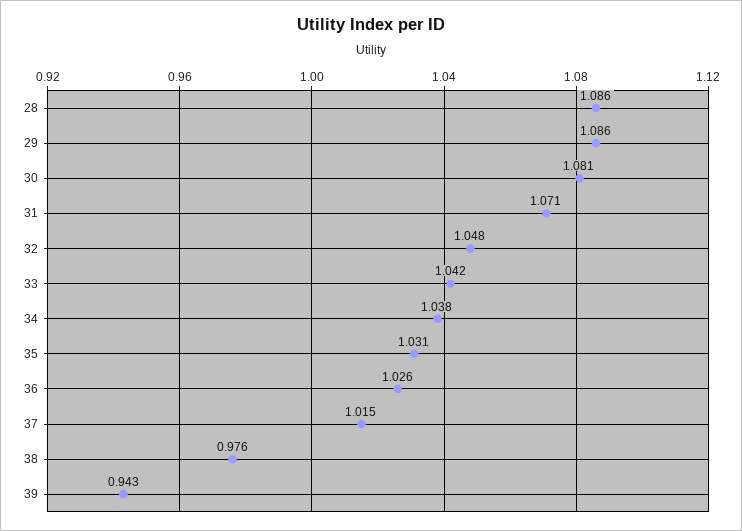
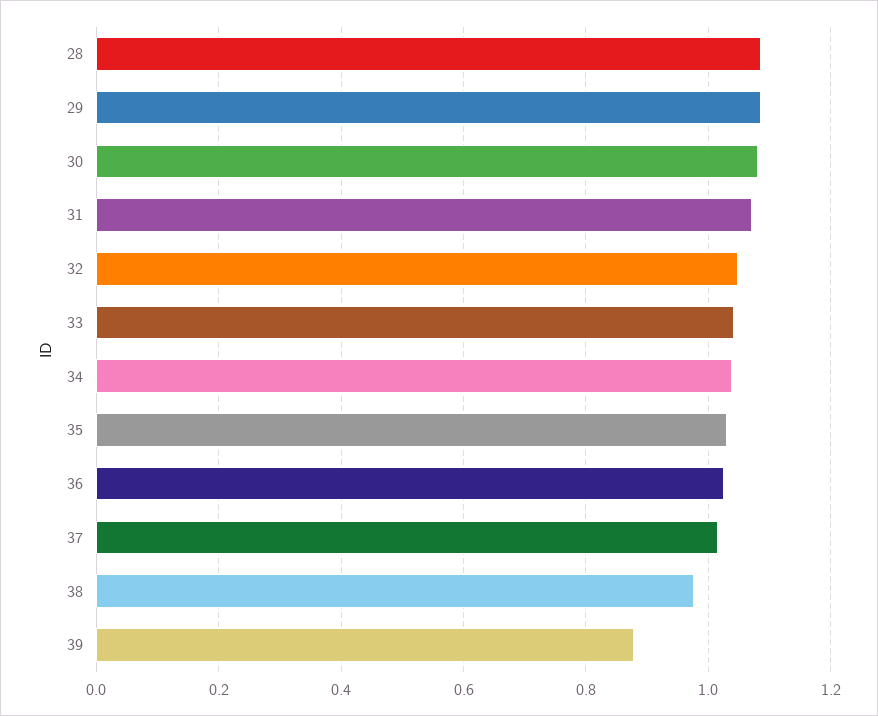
39: 0.943 -> 0.88

